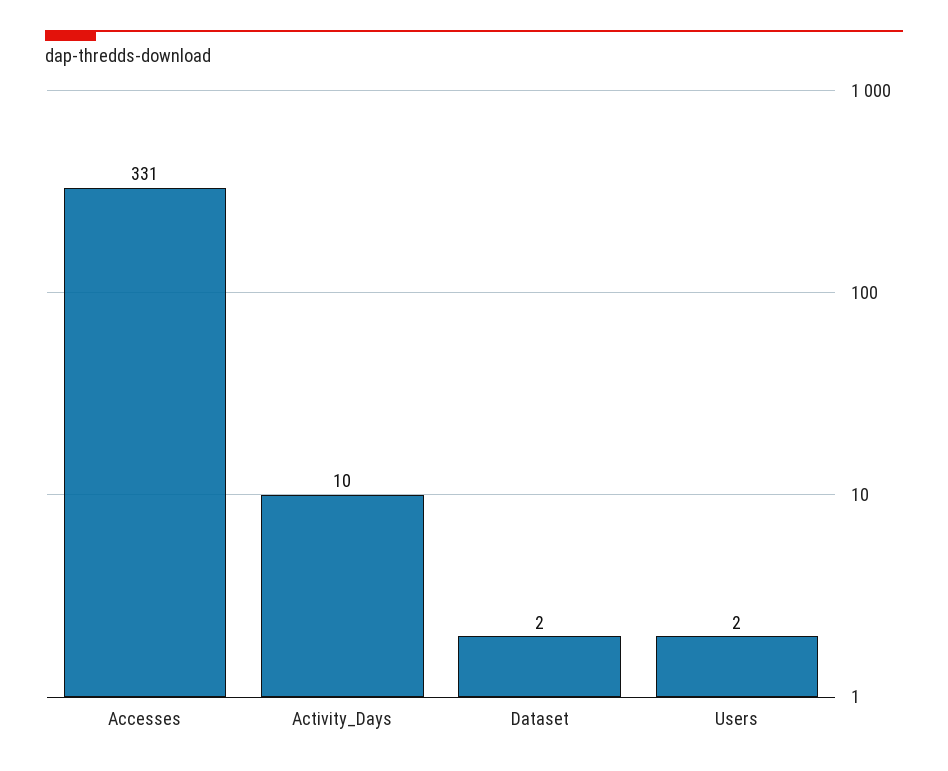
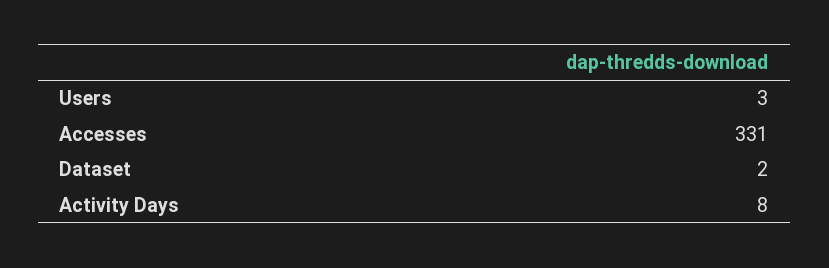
Activity_Days: 10 -> 8
Users: 2 -> 3

